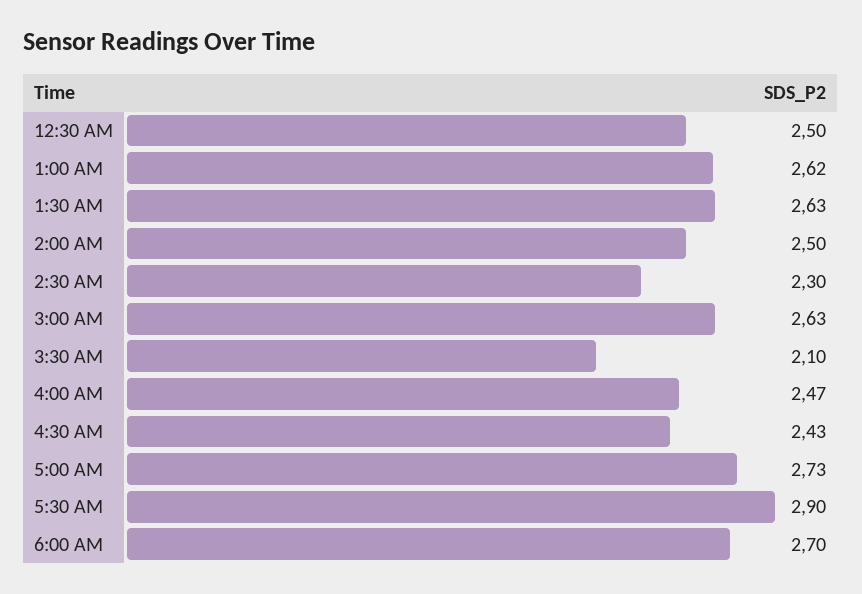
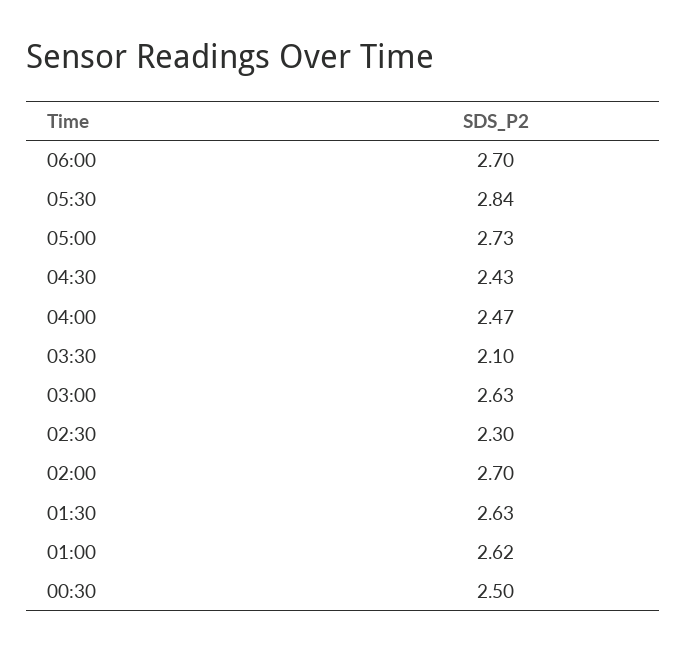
2:00 AM: 2.5 -> 2.7
5:30 AM: 2.9 -> 2.84

